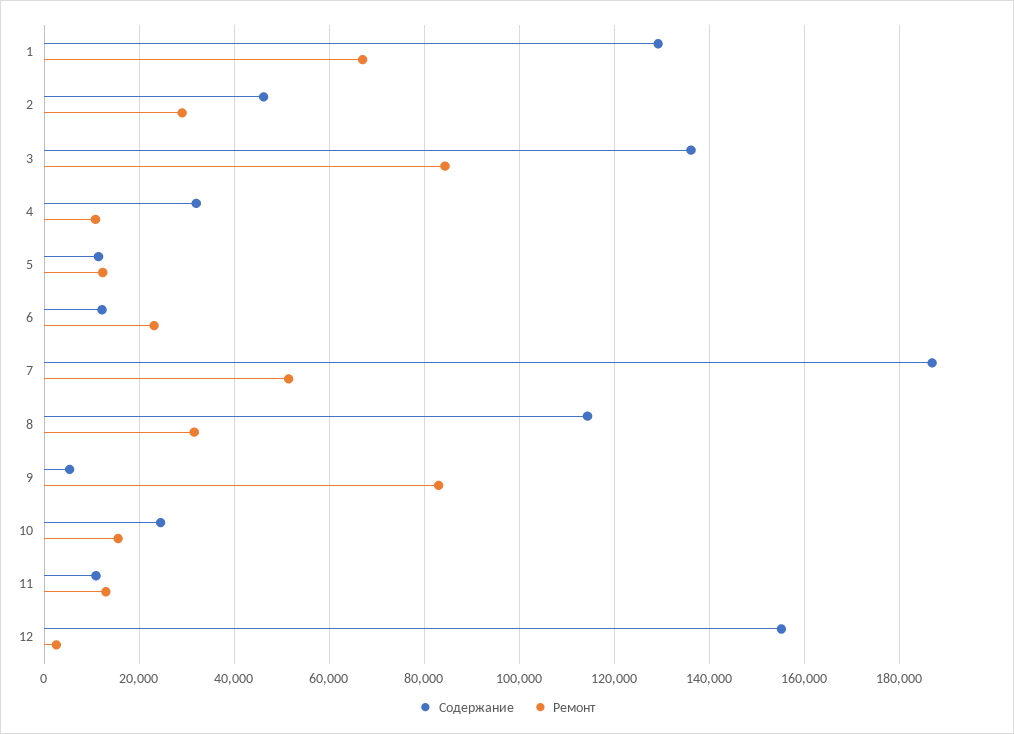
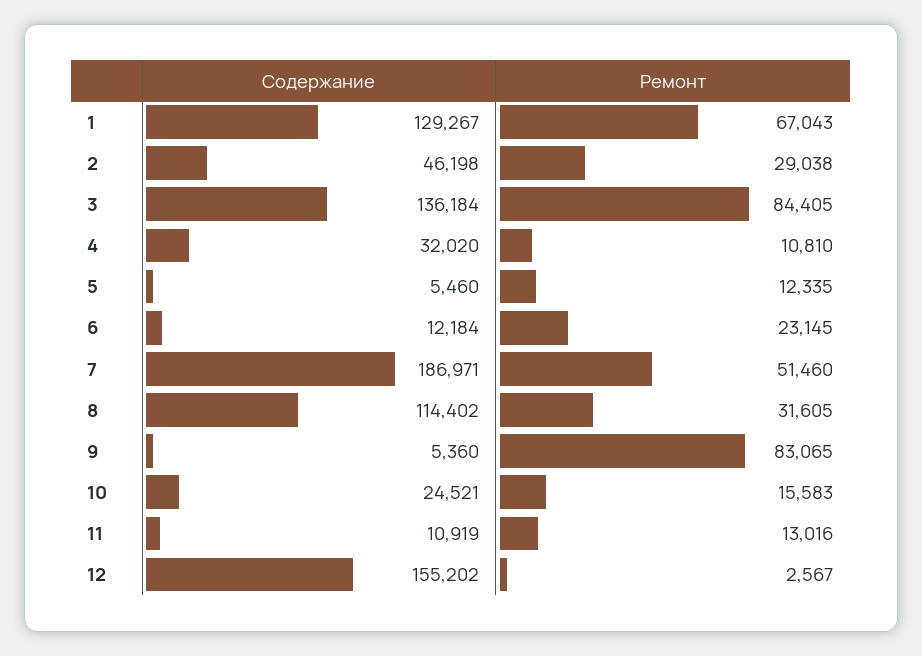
Содержание, 5: 12000 -> 5460

